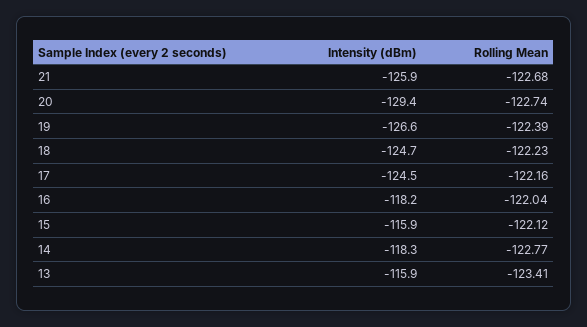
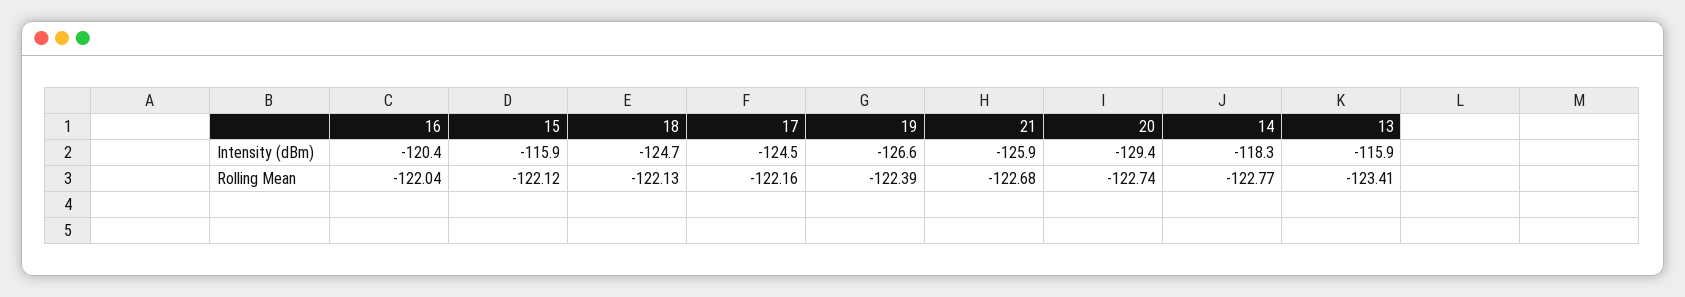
Rolling Mean, 18: -122.23 -> -122.13
Intensity (dBm), 16: -118.2 -> -120.4

